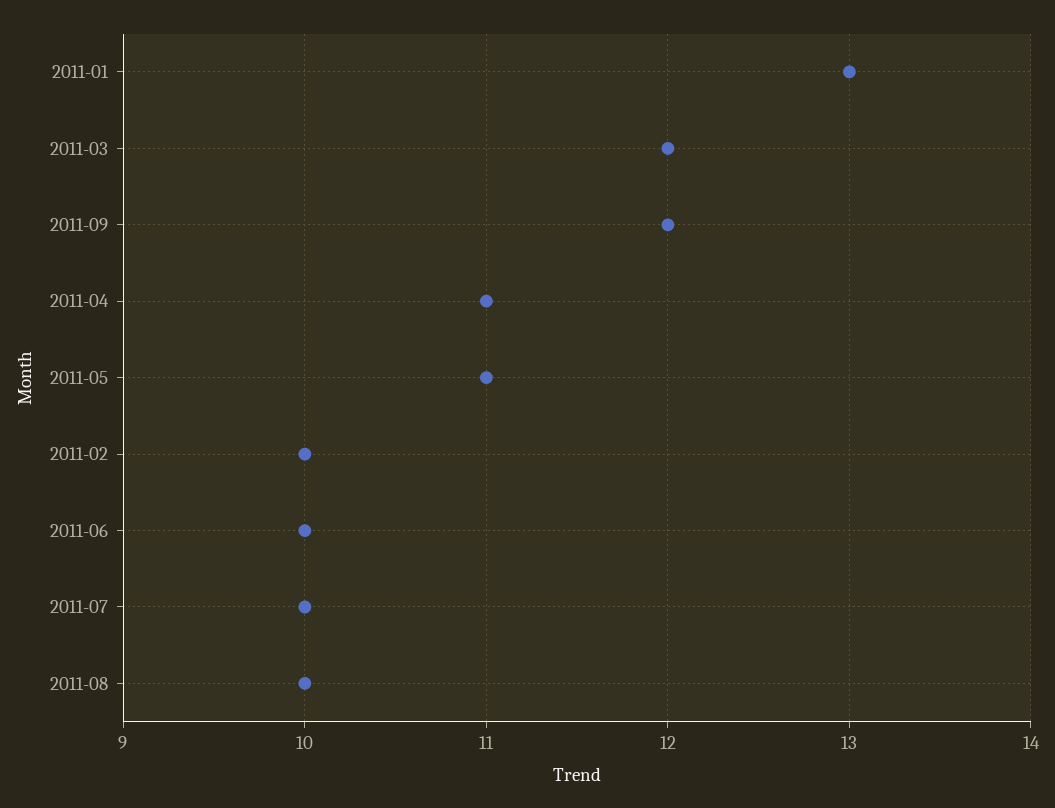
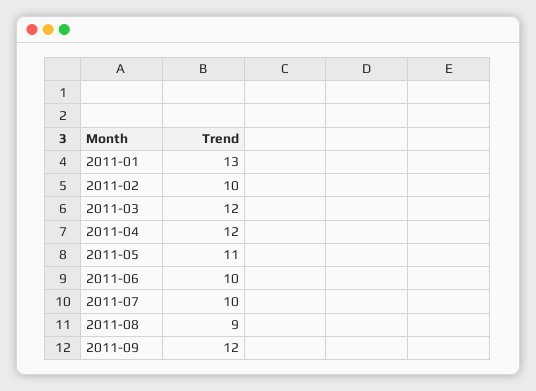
2011-04: 11 -> 12
2011-08: 10 -> 9

